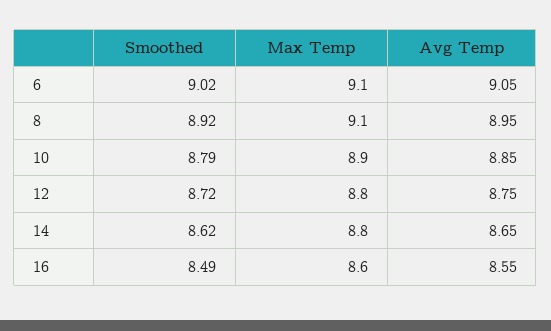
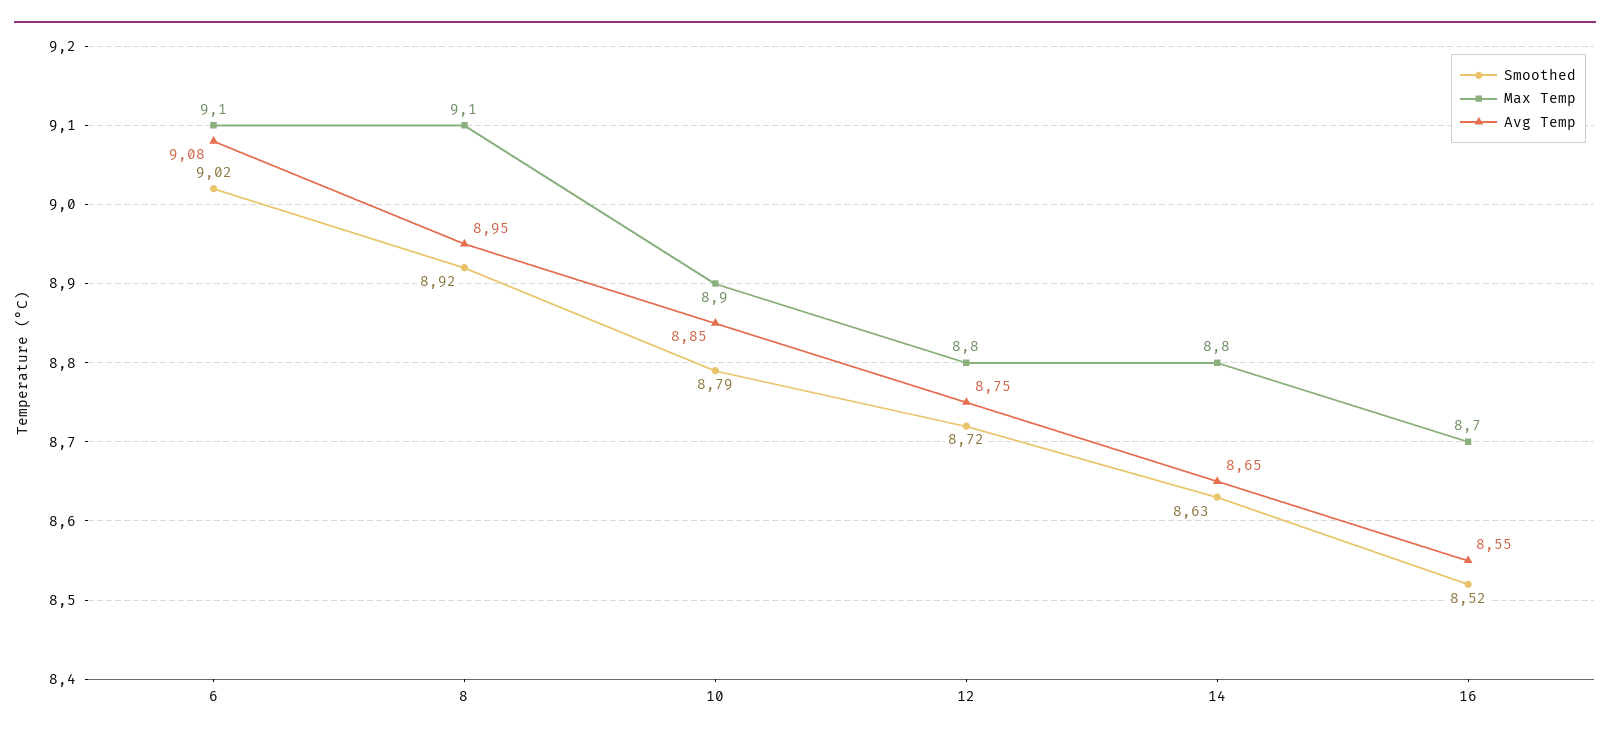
Avg Temp, 6: 9.05 -> 9.08
Smoothed, 14: 8.62 -> 8.63
Smoothed, 16: 8.49 -> 8.52
Max Temp, 16: 8.6 -> 8.7

